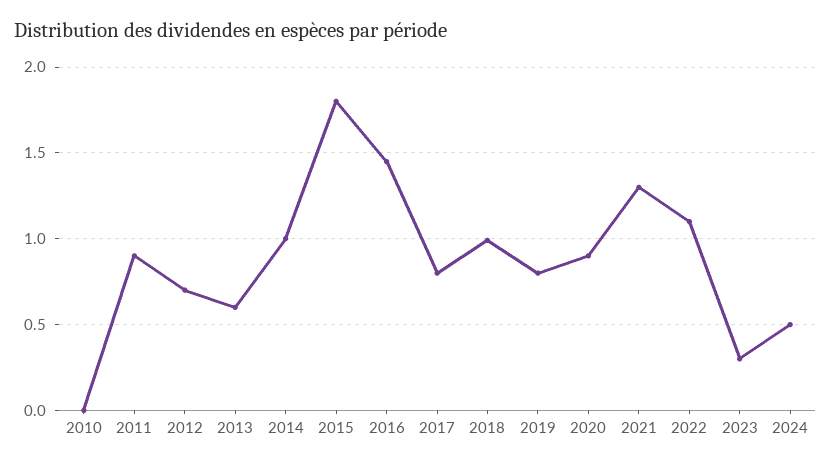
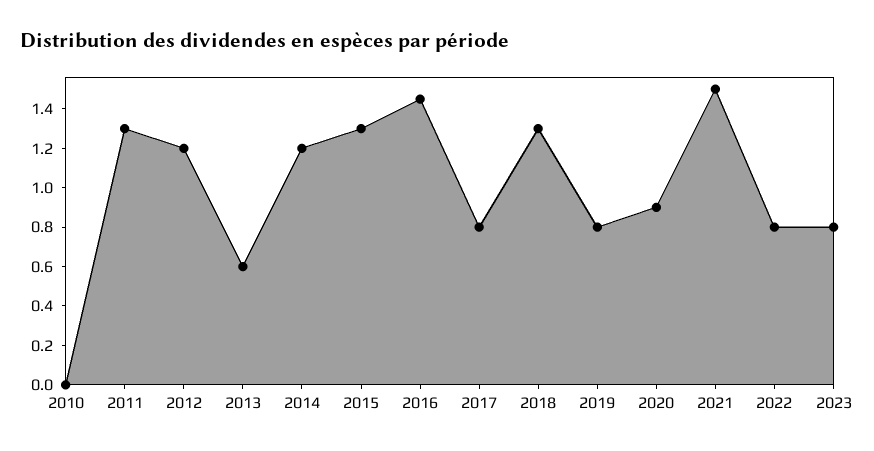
2011: 0.9 -> 1.3
2012: 0.7 -> 1.2
2014: 1 -> 1.2
2015: 1.8 -> 1.3
2018: 1 -> 1.3
2021: 1.3 -> 1.5
2022: 1.1 -> 0.8
2023: 0.3 -> 0.8
2024: 0.5 -> none

